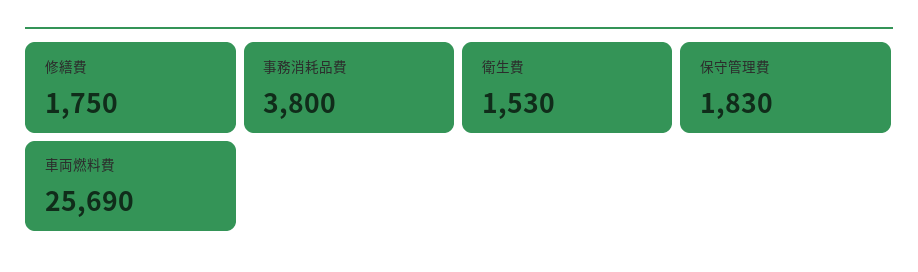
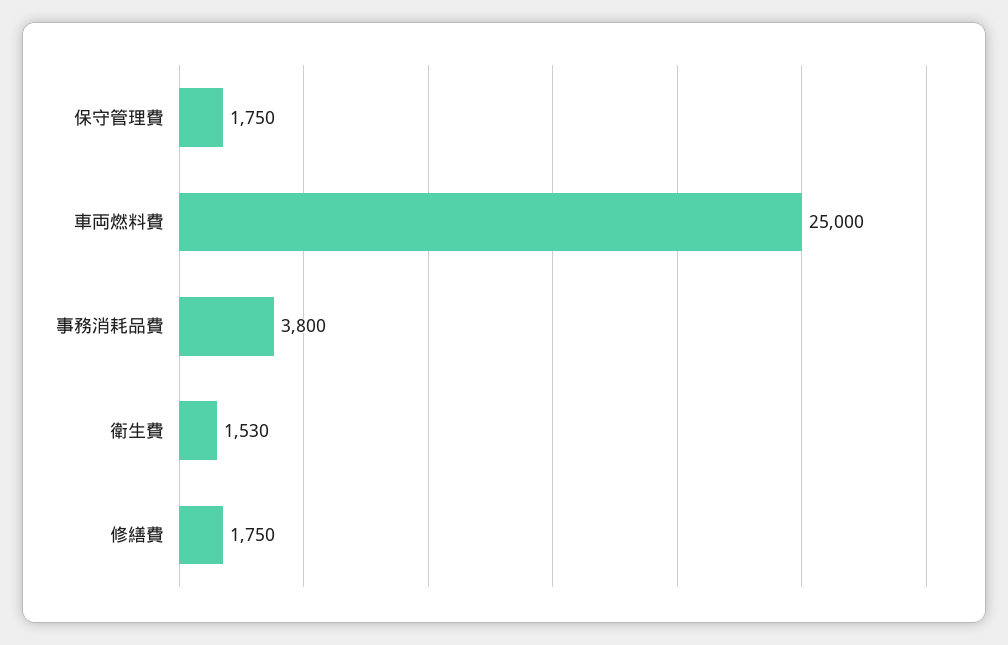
保守管理費: 1830 -> 1750
車両燃料費: 25690 -> 25000

